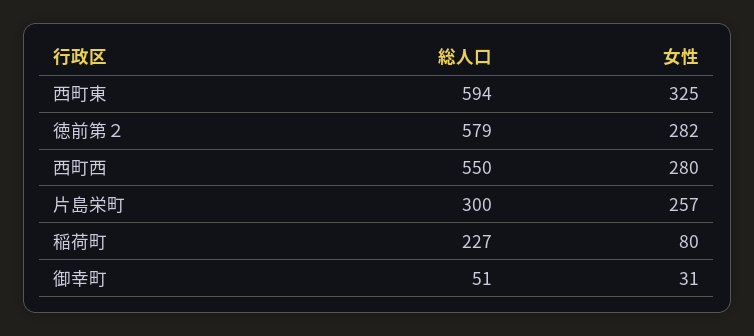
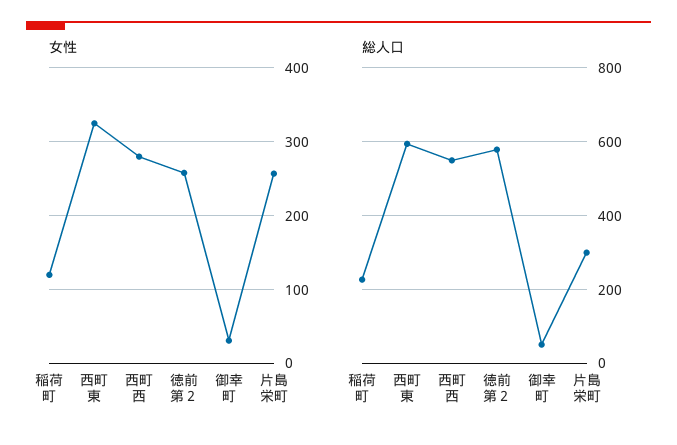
女性, 徳前第２: 282 -> 260
女性, 稲荷町: 80 -> 120

